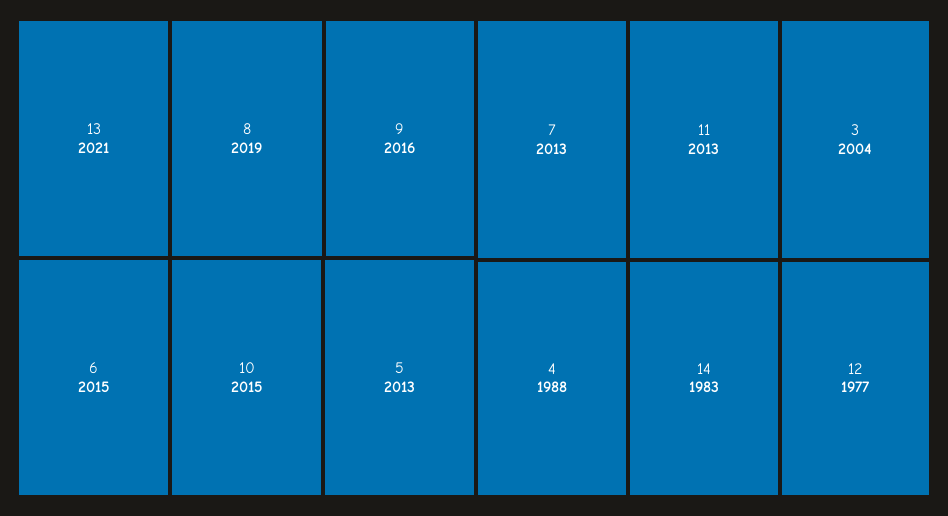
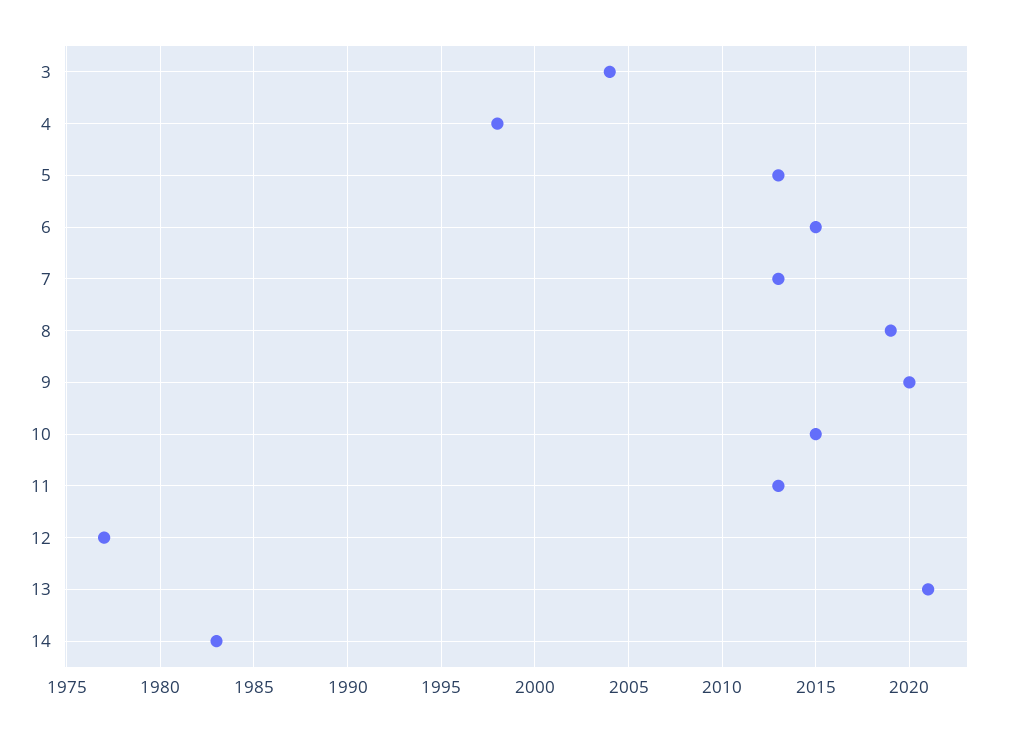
9: 2016 -> 2020
4: 1988 -> 1998

